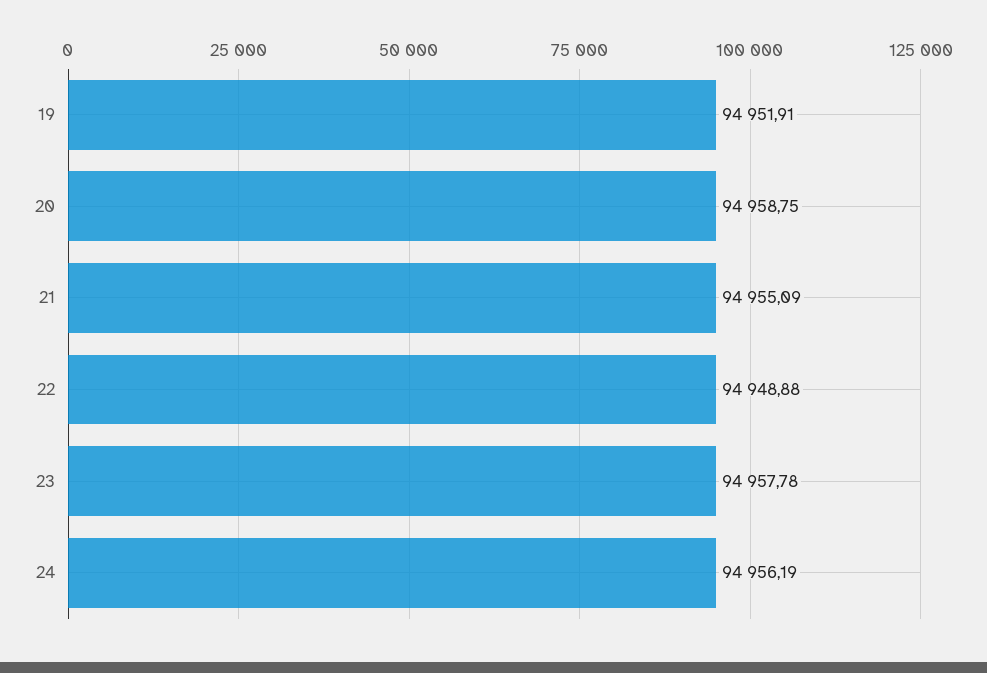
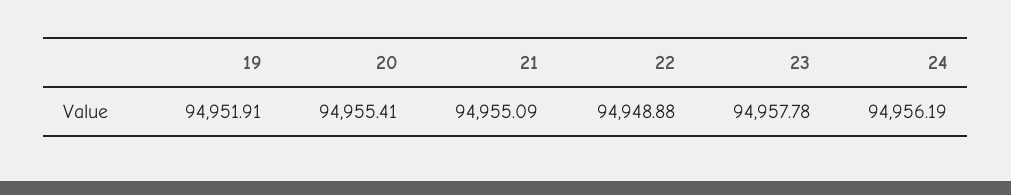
20: 94958.75 -> 94955.41

